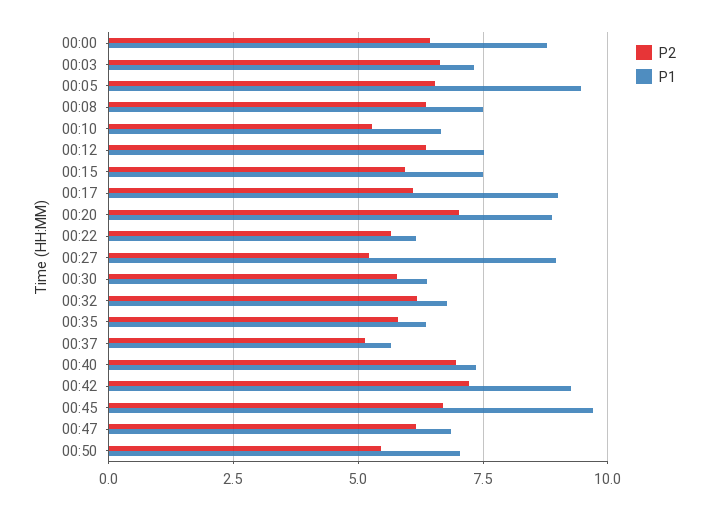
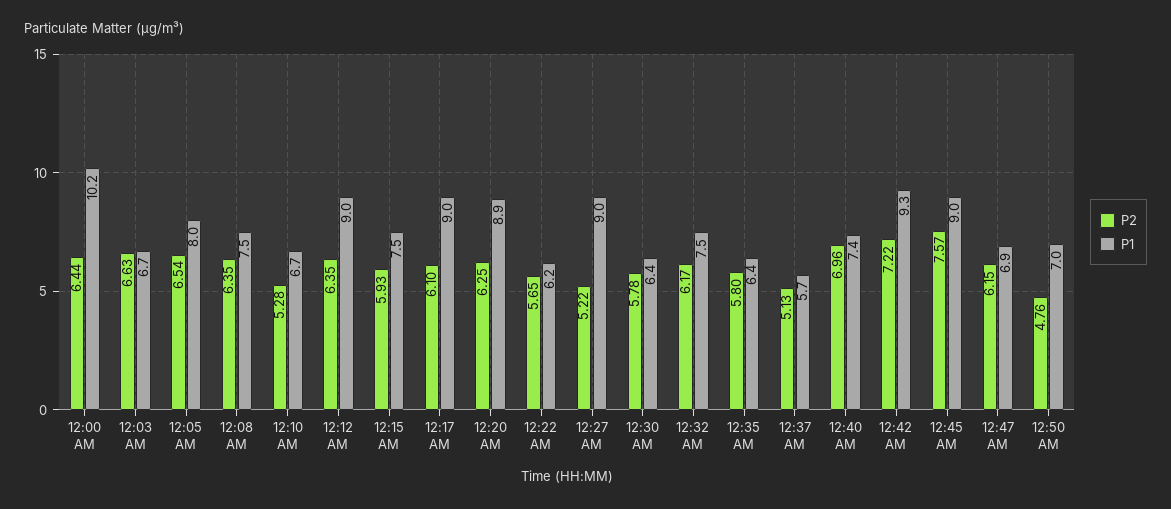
P1, 00:00: 8.75 -> 10.2
P1, 00:03: 7.25 -> 6.7
P1, 00:05: 9.5 -> 8
P1, 00:12: 7.5 -> 9
P2, 00:20: 7 -> 6.25
P1, 00:32: 6.75 -> 7.5
P2, 00:45: 6.75 -> 7.57
P1, 00:45: 9.75 -> 9
P2, 00:50: 5.5 -> 4.76

